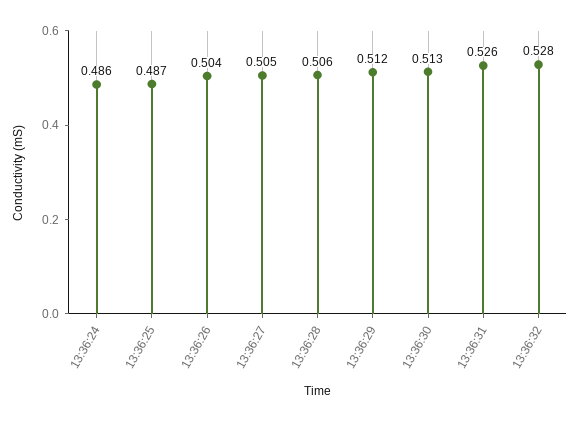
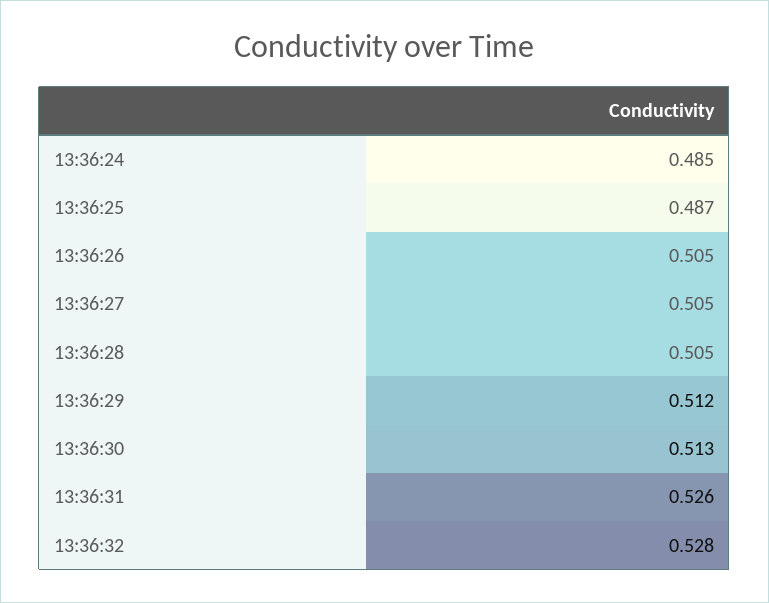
13:36:24: 0.486 -> 0.485
13:36:26: 0.504 -> 0.505
13:36:28: 0.506 -> 0.505

